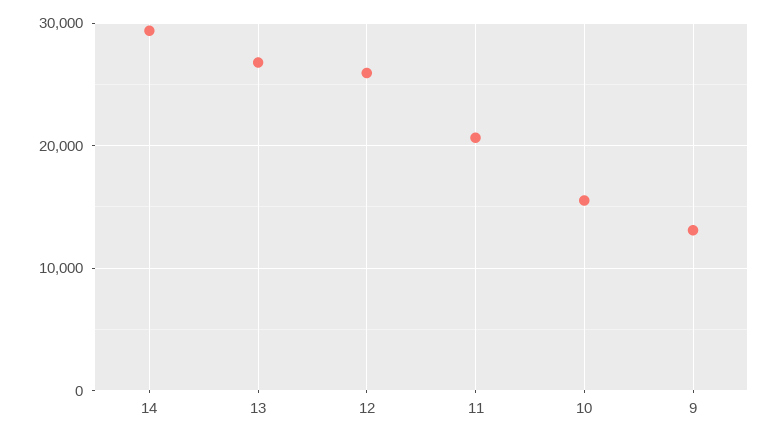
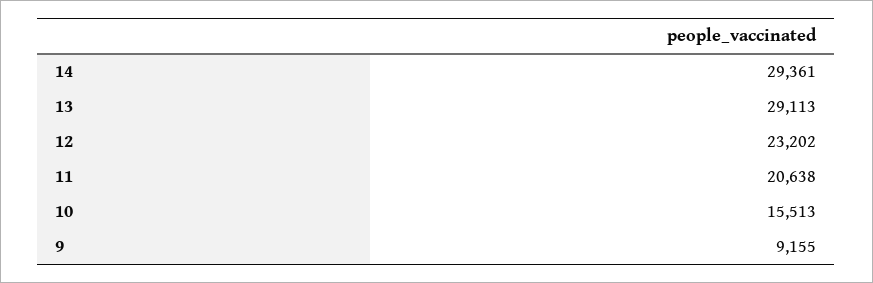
13: 27000 -> 29113
12: 26000 -> 23202
9: 13000 -> 9155

